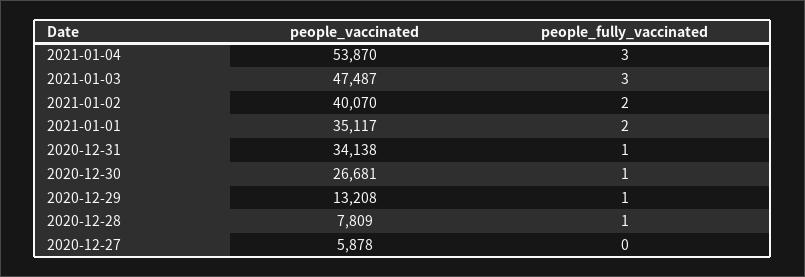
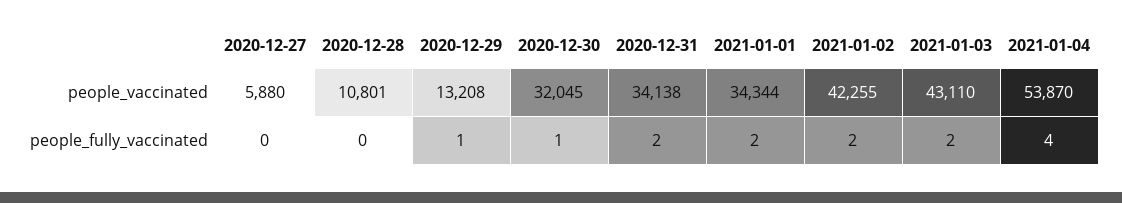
people_fully_vaccinated, 2021-01-04: 3 -> 4
people_vaccinated, 2021-01-03: 47487 -> 43110
people_fully_vaccinated, 2021-01-03: 3 -> 2
people_vaccinated, 2021-01-02: 40070 -> 42255
people_vaccinated, 2021-01-01: 35117 -> 34344
people_fully_vaccinated, 2020-12-31: 1 -> 2
people_vaccinated, 2020-12-30: 26681 -> 32045
people_vaccinated, 2020-12-28: 7809 -> 10801
people_fully_vaccinated, 2020-12-28: 1 -> 0
people_vaccinated, 2020-12-27: 5878 -> 5880

